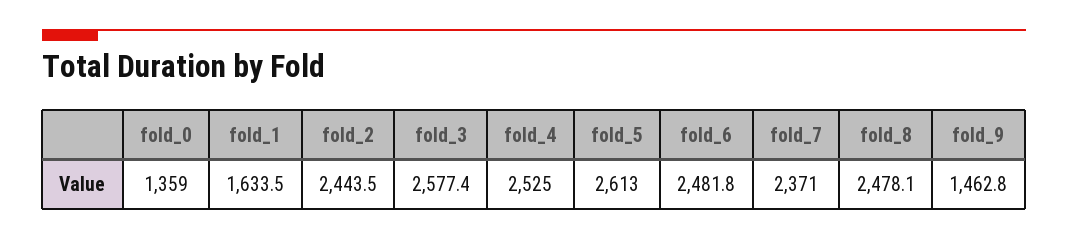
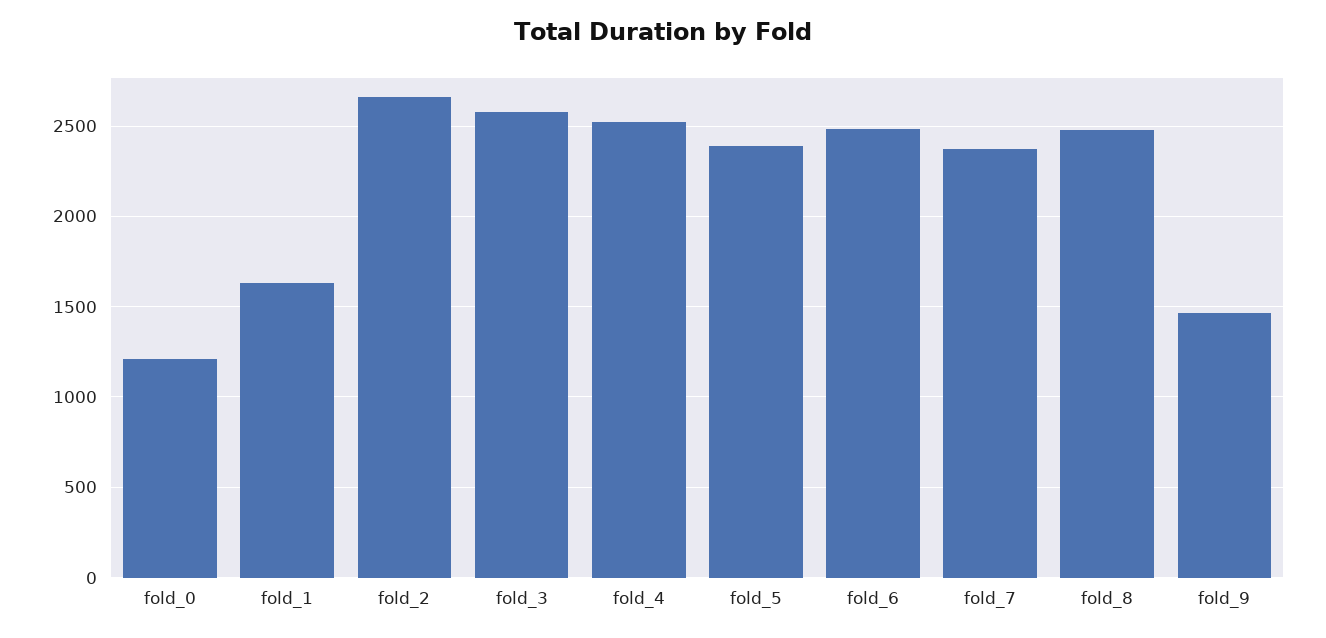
fold_0: 1359 -> 1200
fold_2: 2443.5 -> 2650
fold_5: 2613 -> 2400

